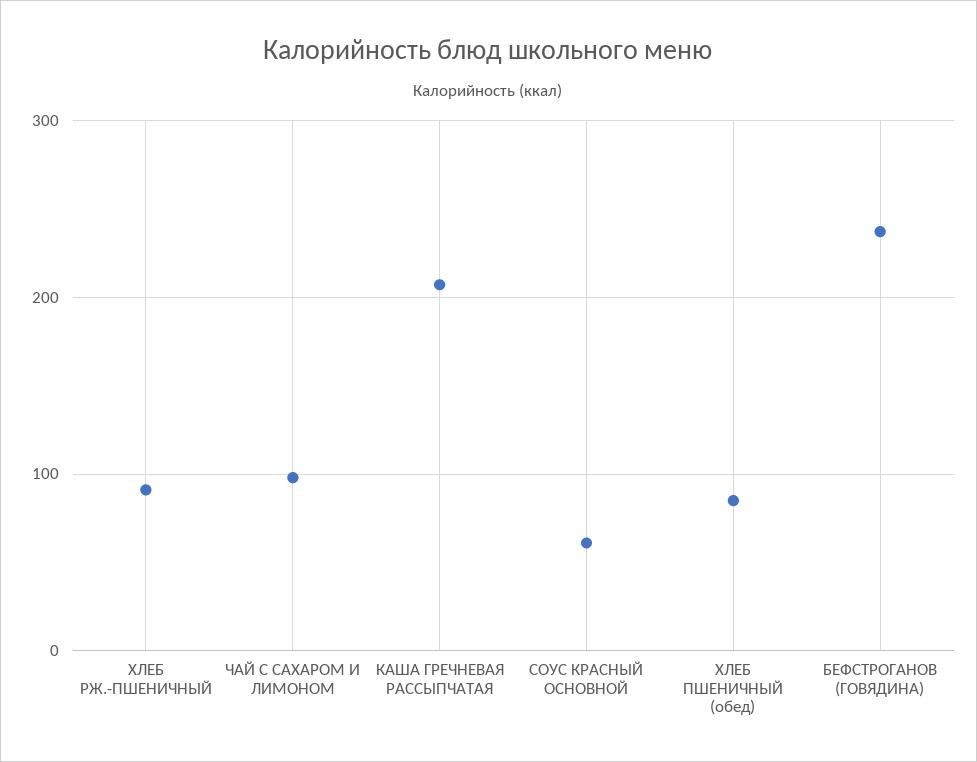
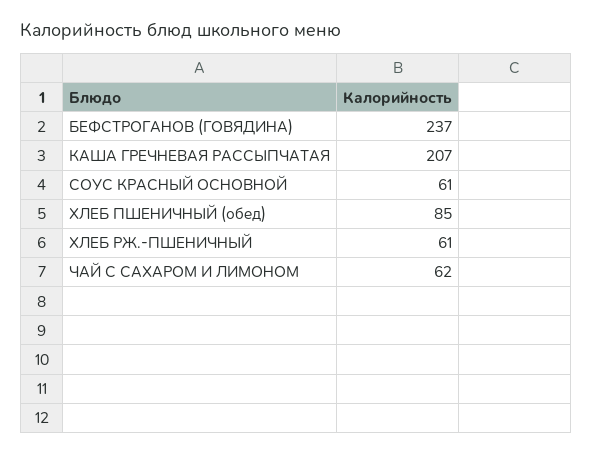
ХЛЕБ РЖ.-ПШЕНИЧНЫЙ: 90 -> 61
ЧАЙ С САХАРОМ И ЛИМОНОМ: 100 -> 62

